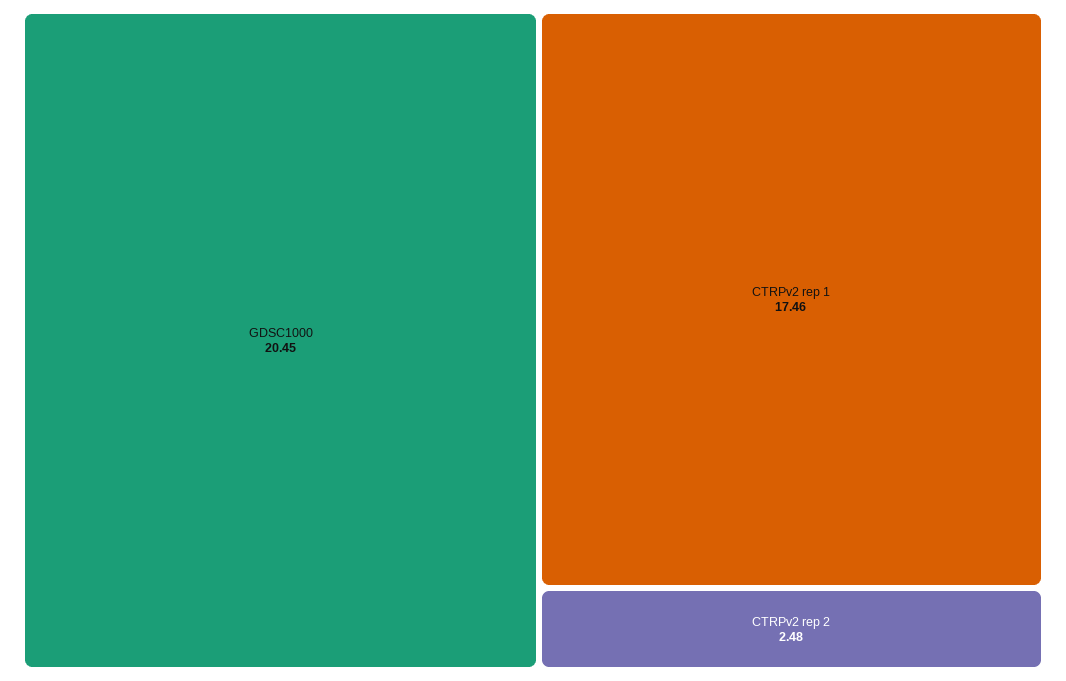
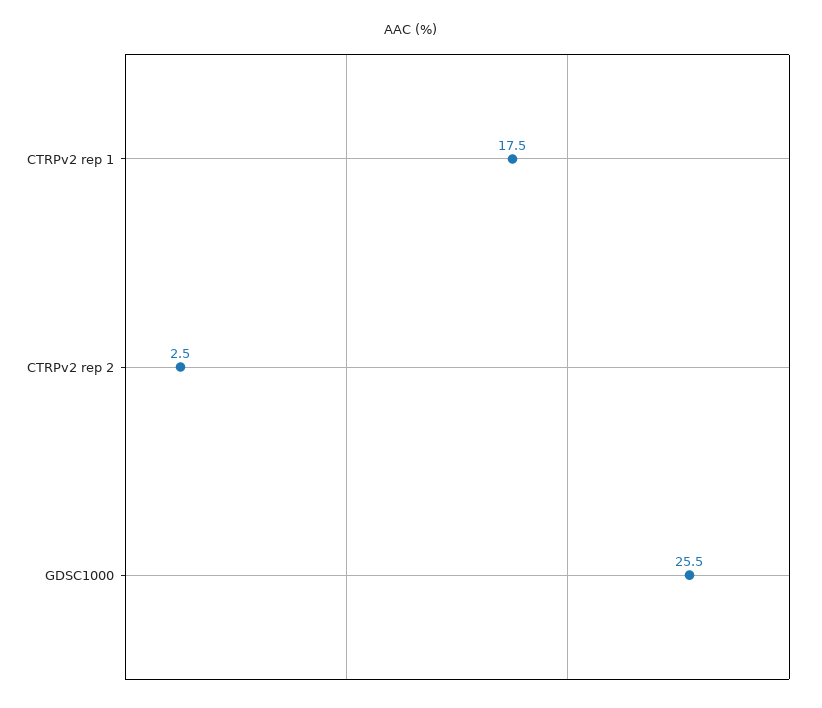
GDSC1000: 20.45 -> 25.5

